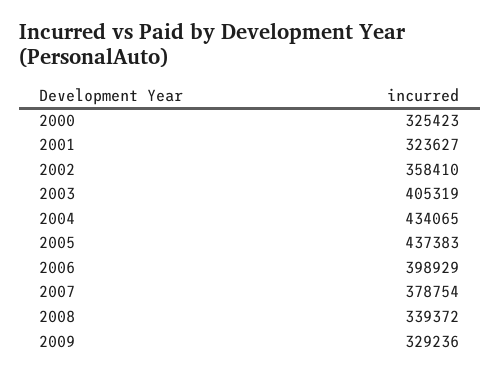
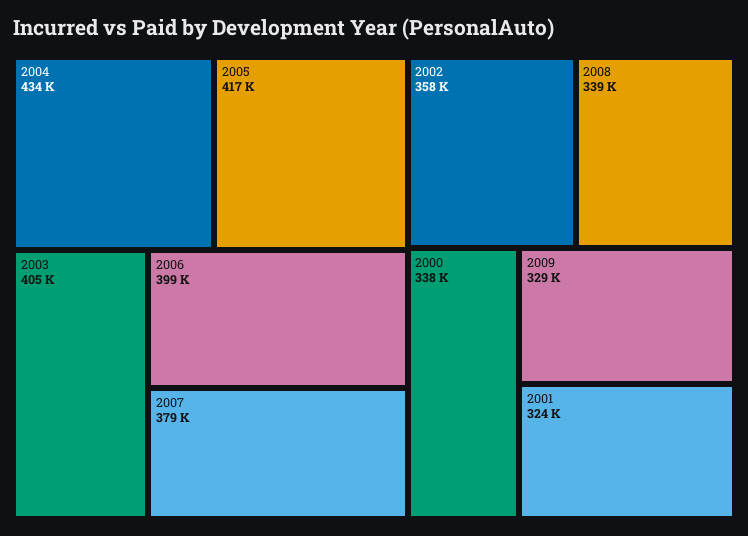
2000: 325423 -> 338000
2005: 437383 -> 417000

